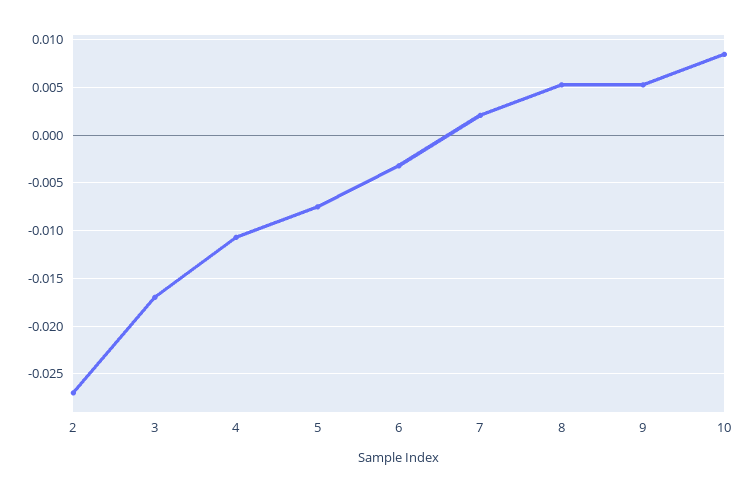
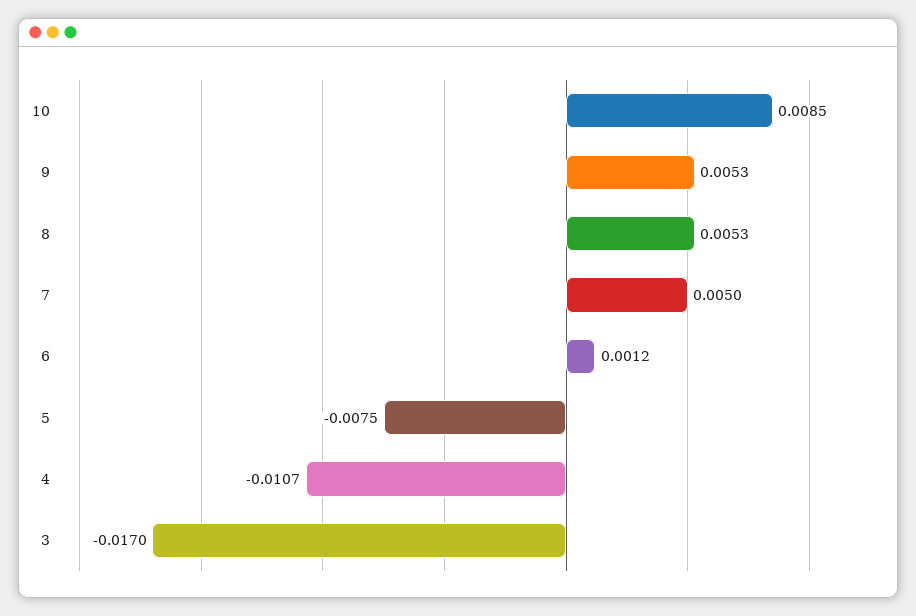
2: -0.027 -> none
6: -0.003 -> 0.0012
7: 0.002 -> 0.005

